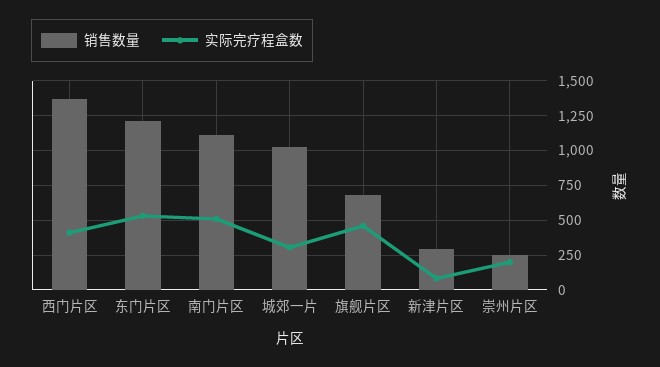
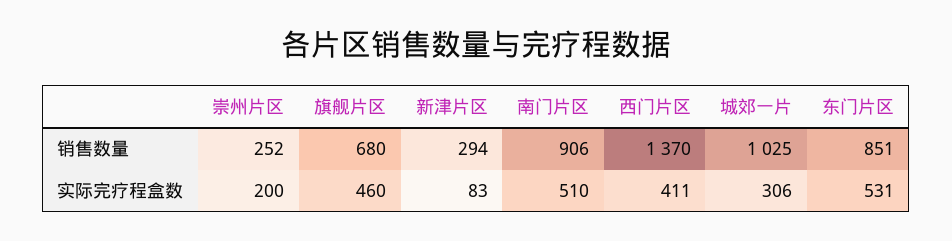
销售数量, 东门片区: 1200 -> 851
销售数量, 南门片区: 1100 -> 906

